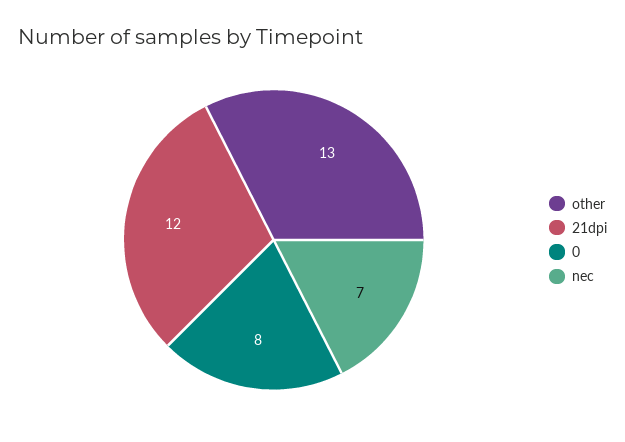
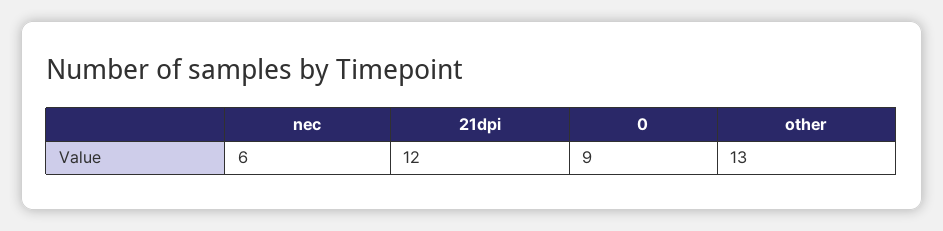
0: 8 -> 9
nec: 7 -> 6

